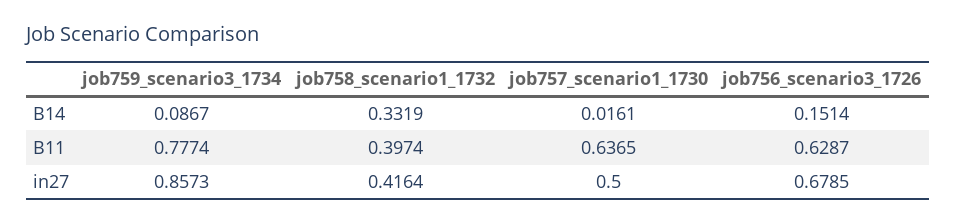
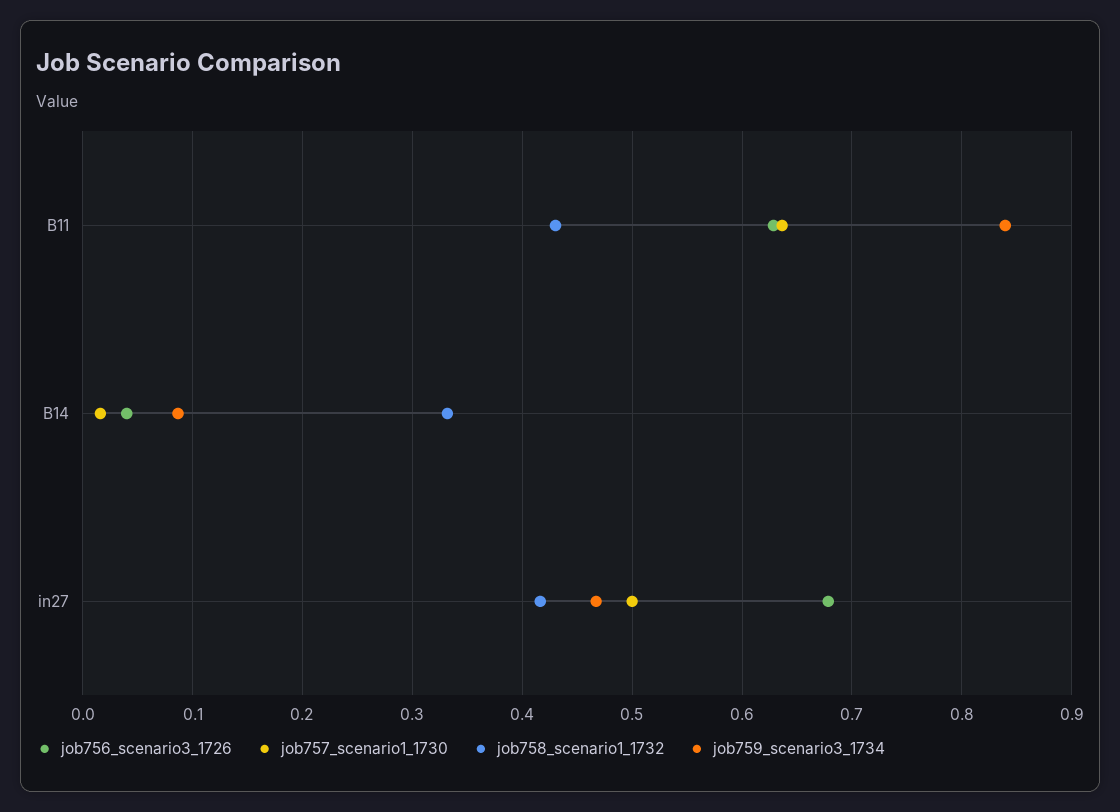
job756_scenario3_1726, B14: 0.1514 -> 0.04
job759_scenario3_1734, B11: 0.7774 -> 0.84
job758_scenario1_1732, B11: 0.3974 -> 0.43
job759_scenario3_1734, in27: 0.8573 -> 0.47

